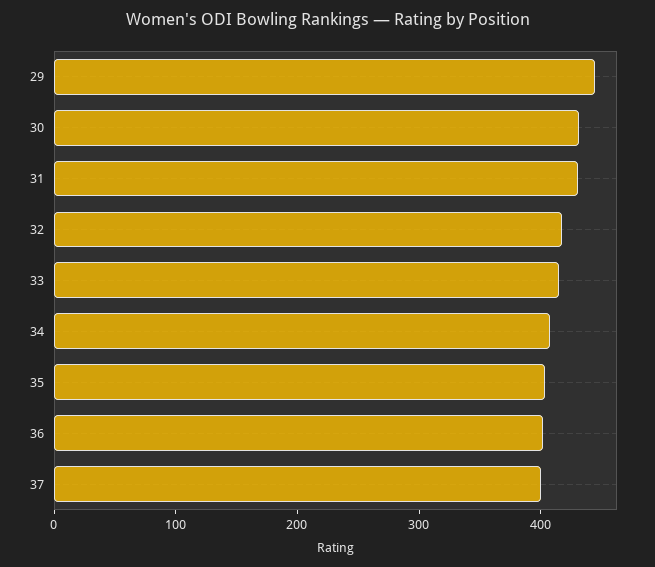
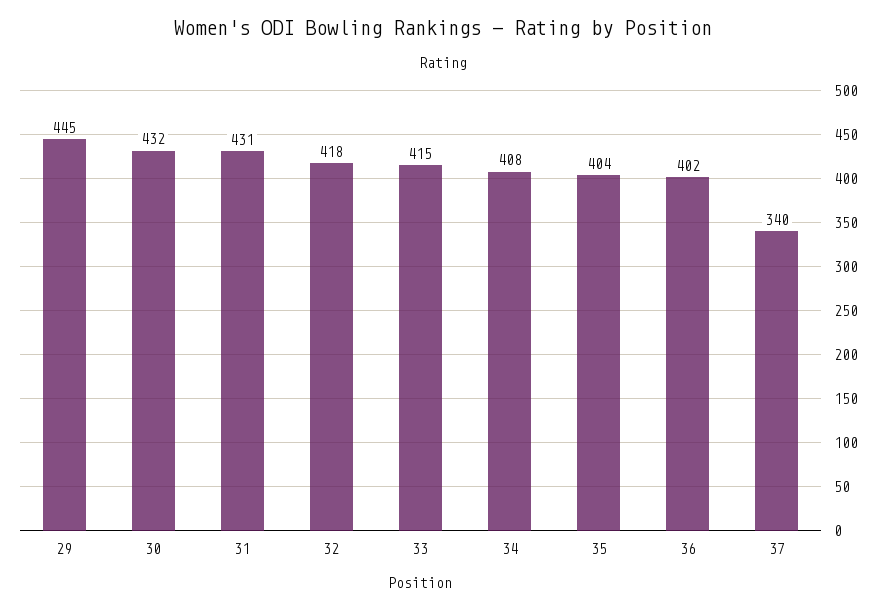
37: 400 -> 340

